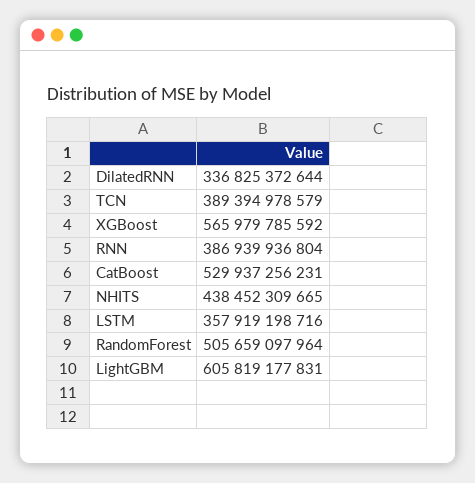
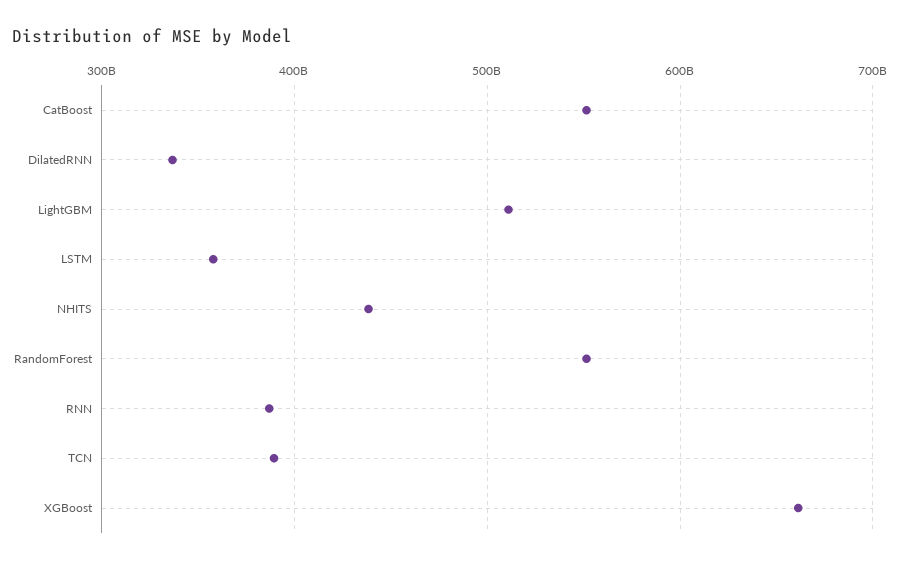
XGBoost: 565979785592 -> 660000000000
CatBoost: 529937256231 -> 550000000000
RandomForest: 505659097964 -> 550000000000
LightGBM: 605819177831 -> 510000000000

